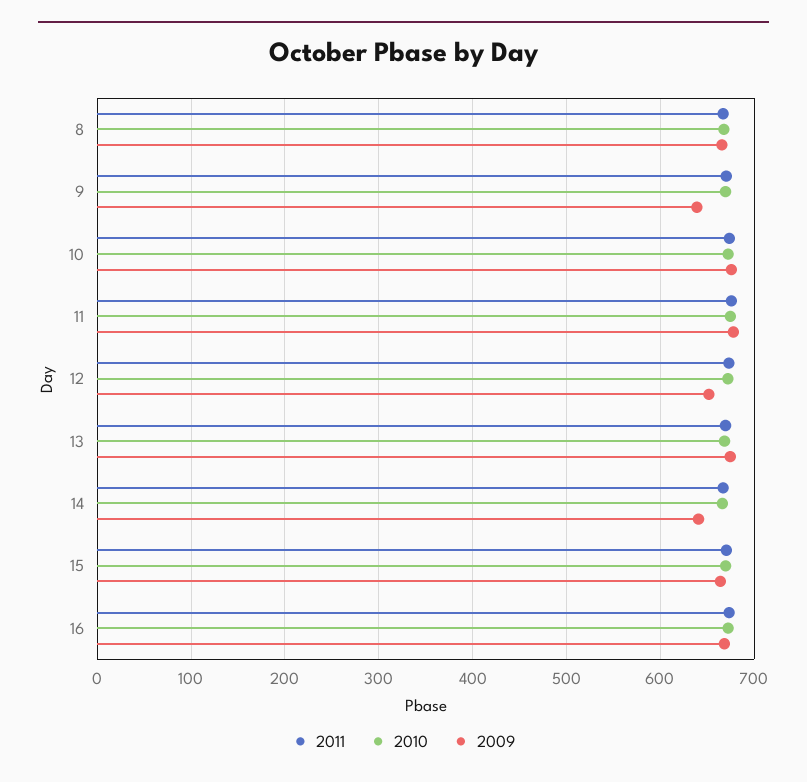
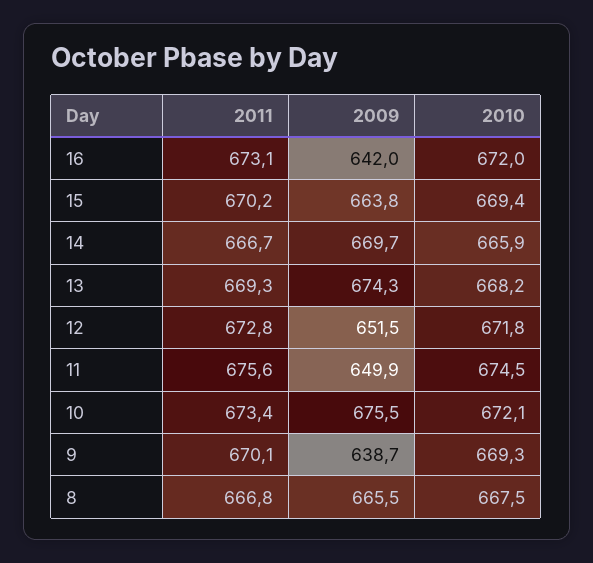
2009, 11: 680 -> 649.9
2009, 14: 640 -> 669.7
2009, 16: 670 -> 642

